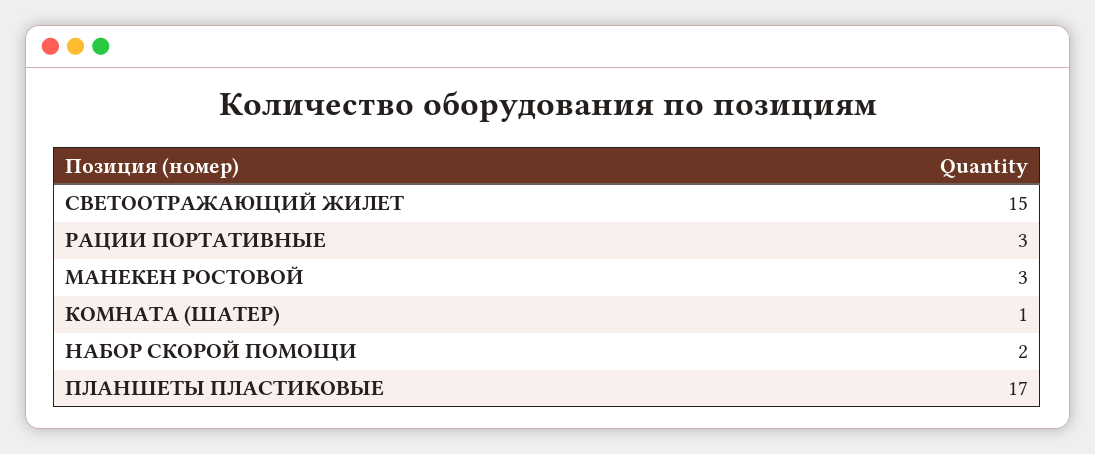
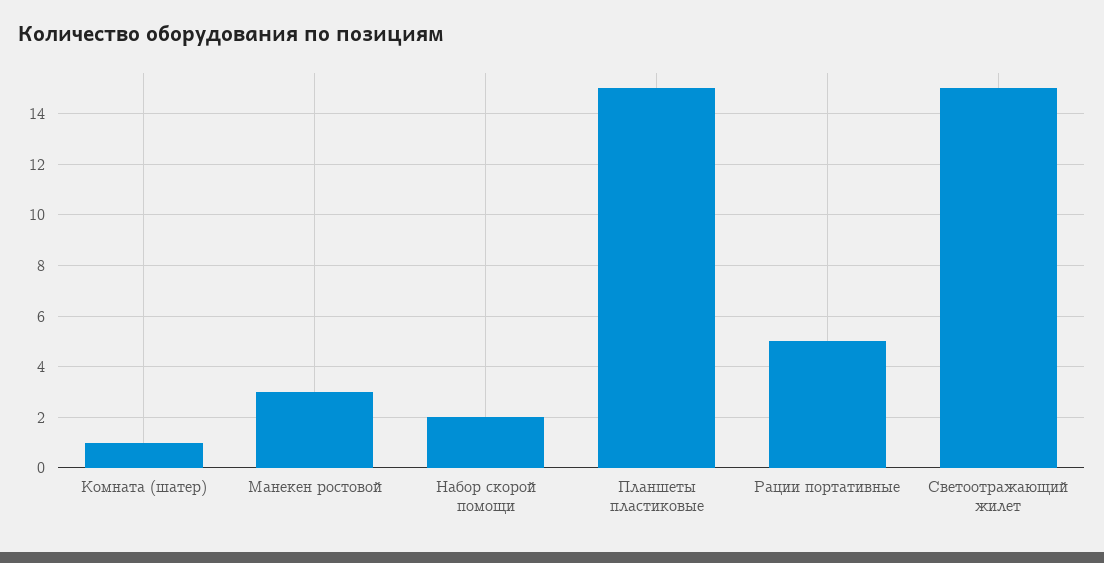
РАЦИИ ПОРТАТИВНЫЕ: 3 -> 5
ПЛАНШЕТЫ ПЛАСТИКОВЫЕ: 17 -> 15

